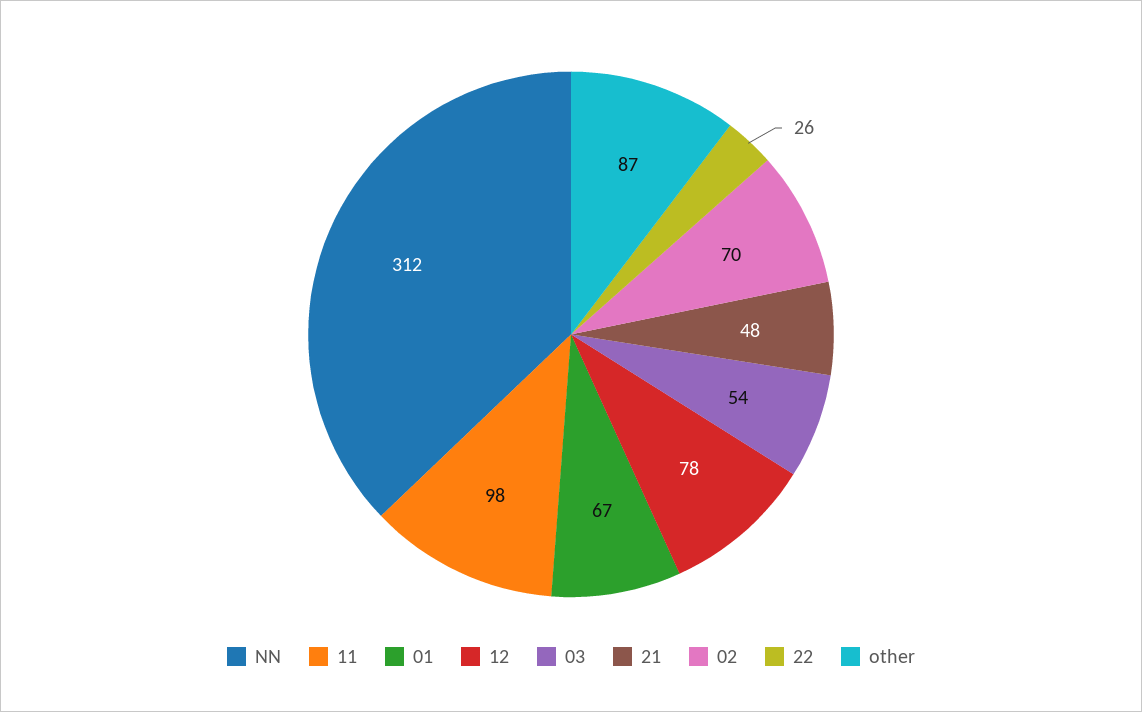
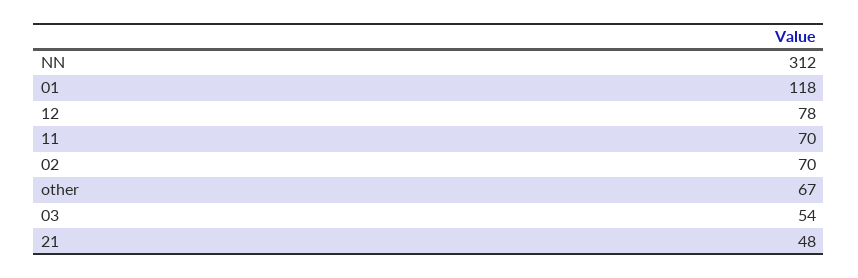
11: 98 -> 70
01: 67 -> 118
22: 26 -> none
other: 87 -> 67

